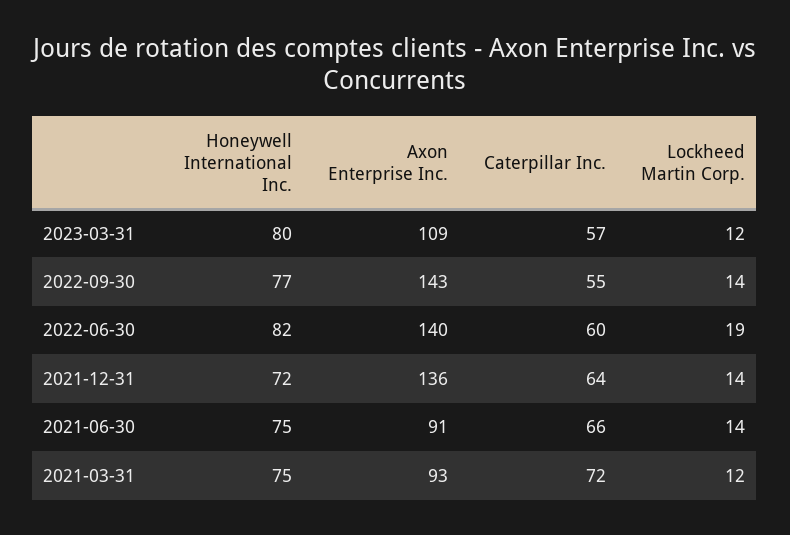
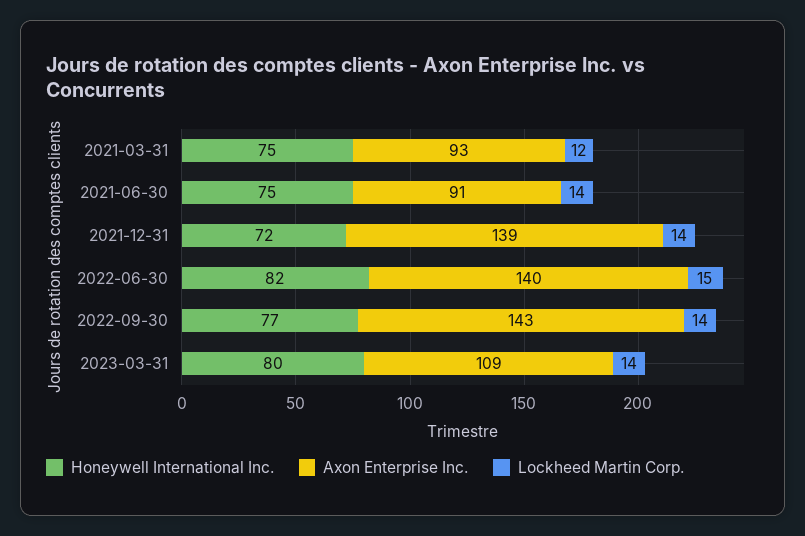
Caterpillar Inc., 2023-03-31: 57 -> none
Lockheed Martin Corp., 2023-03-31: 12 -> 14
Caterpillar Inc., 2022-09-30: 55 -> none
Caterpillar Inc., 2022-06-30: 60 -> none
Lockheed Martin Corp., 2022-06-30: 19 -> 15
Axon Enterprise Inc., 2021-12-31: 136 -> 139
Caterpillar Inc., 2021-12-31: 64 -> none
Caterpillar Inc., 2021-06-30: 66 -> none
Caterpillar Inc., 2021-03-31: 72 -> none

